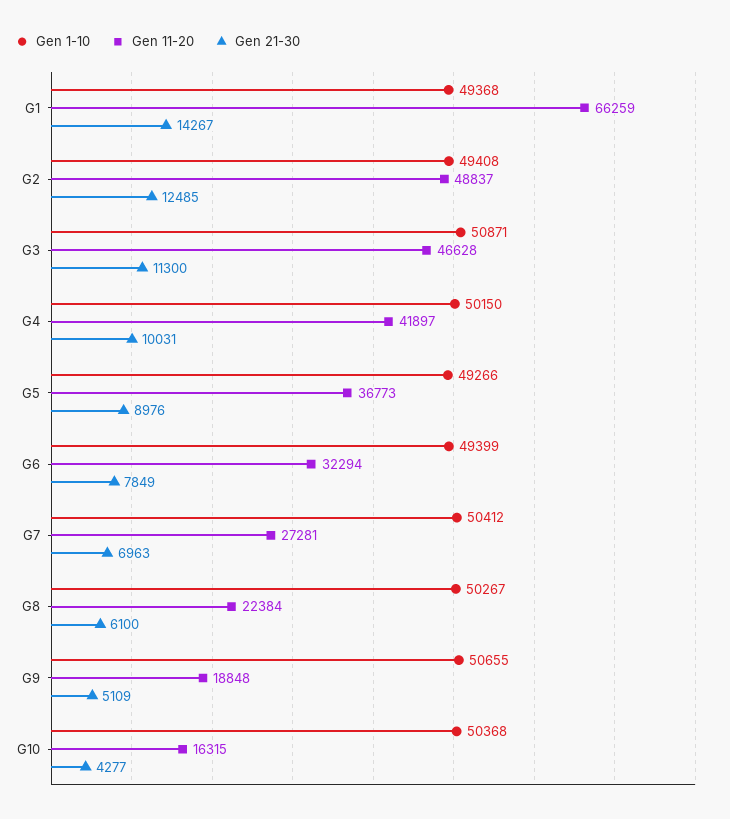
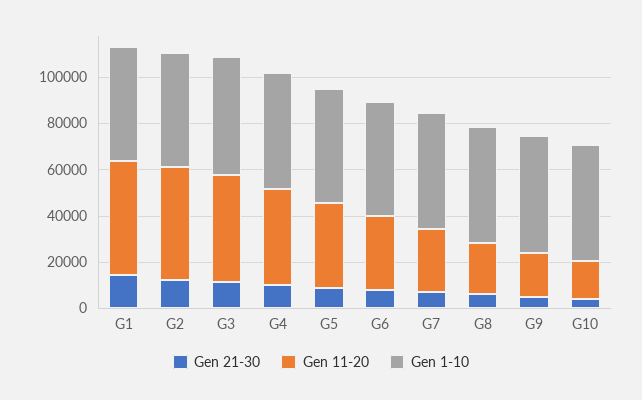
Gen 11-20, G1: 66259 -> 50000

